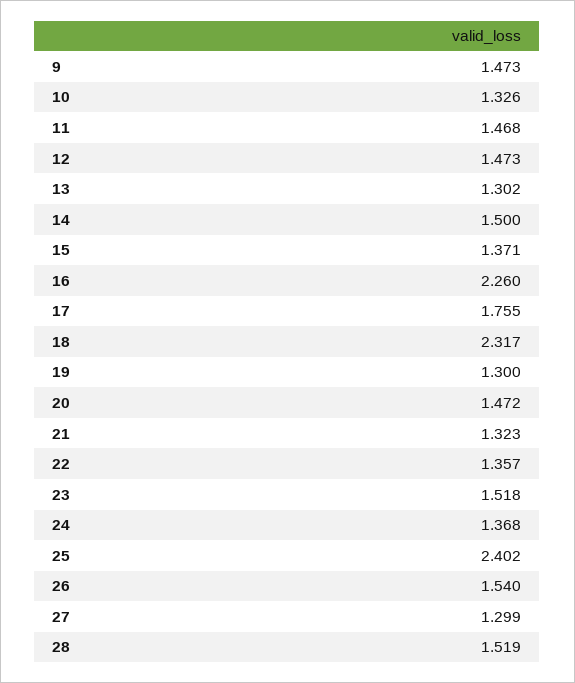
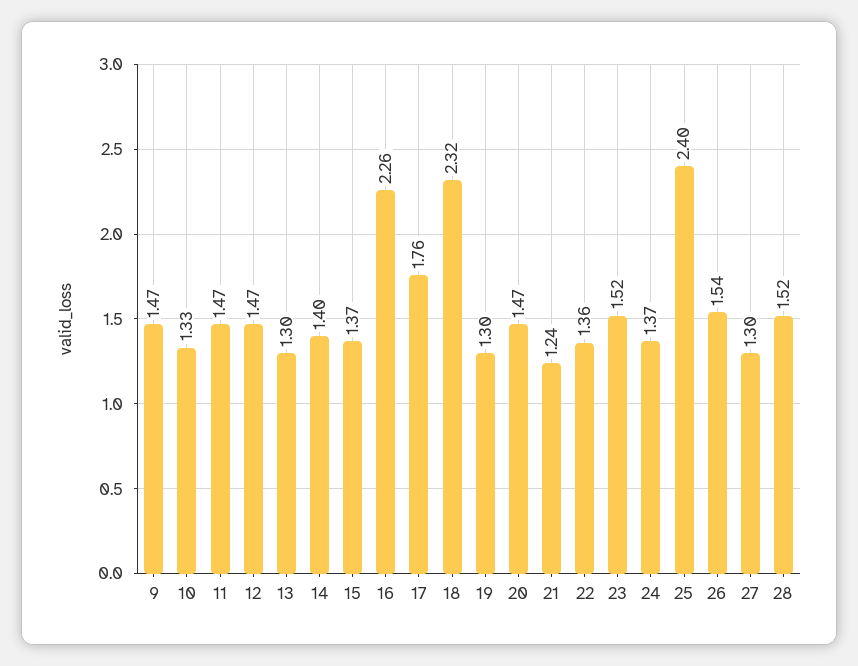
14: 1.5 -> 1.4
21: 1.323 -> 1.24

